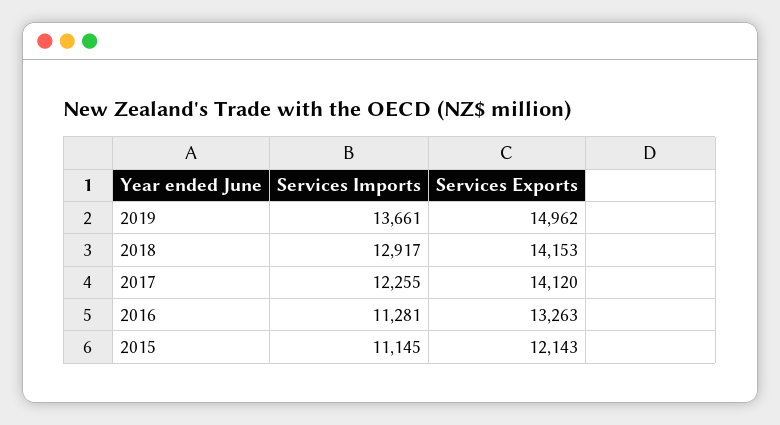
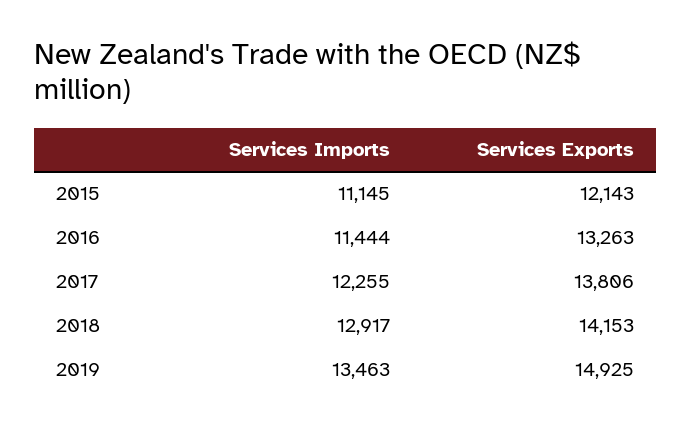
Services Imports, 2019: 13661 -> 13463
Services Exports, 2019: 14962 -> 14925
Services Exports, 2017: 14120 -> 13806
Services Imports, 2016: 11281 -> 11444

